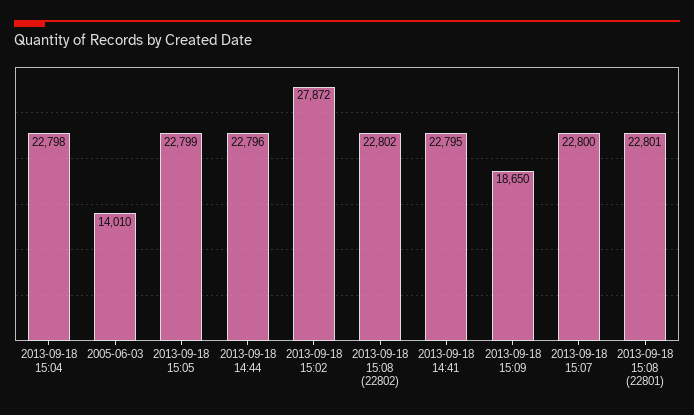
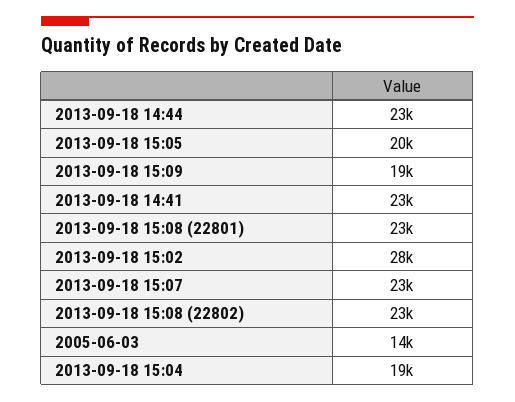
2013-09-18 15:04: 22798 -> 19000
2013-09-18 15:05: 22799 -> 20000

